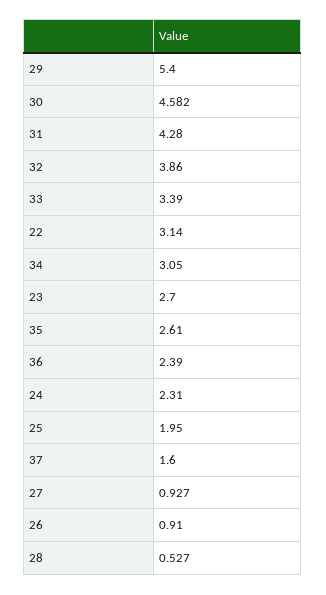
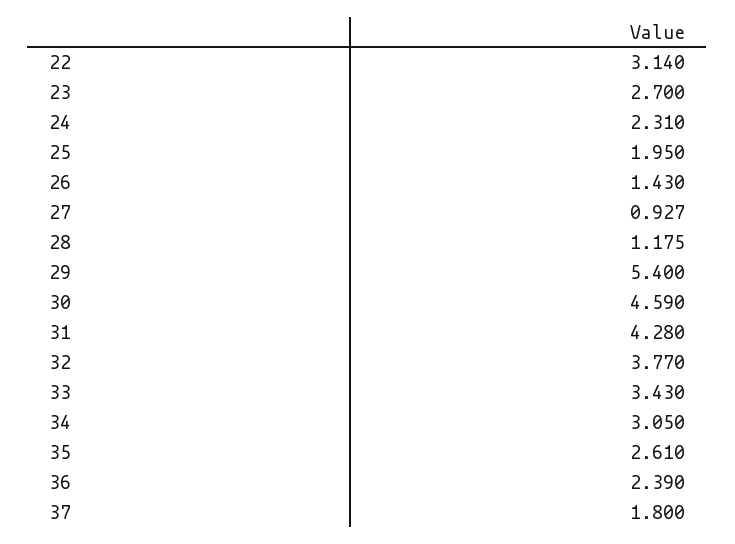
30: 4.582 -> 4.59
32: 3.86 -> 3.77
33: 3.39 -> 3.43
37: 1.6 -> 1.8
26: 0.91 -> 1.43
28: 0.527 -> 1.175

